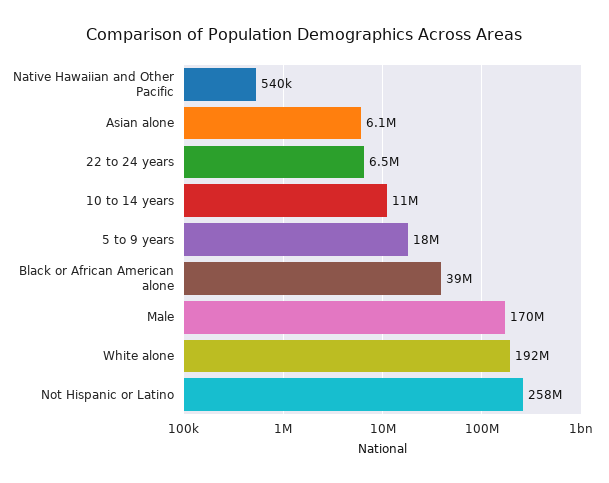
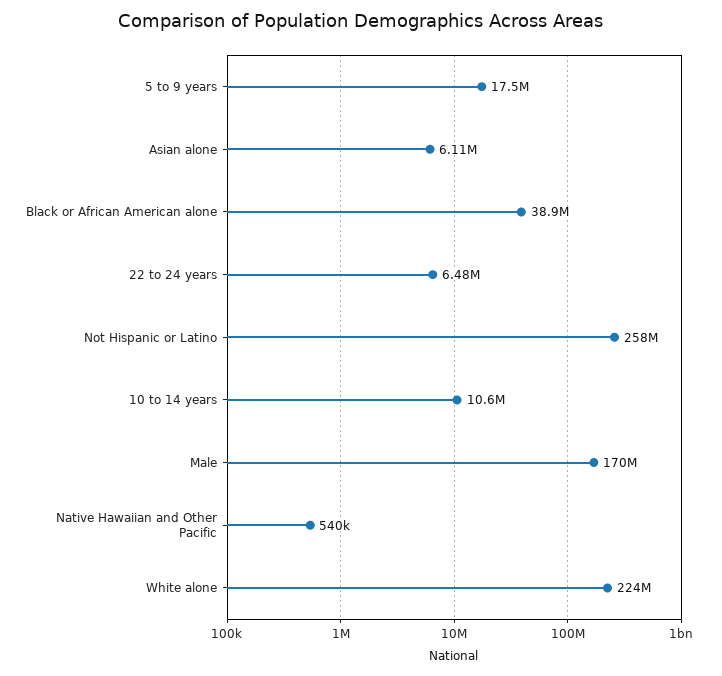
White alone: 192000000 -> 224000000

